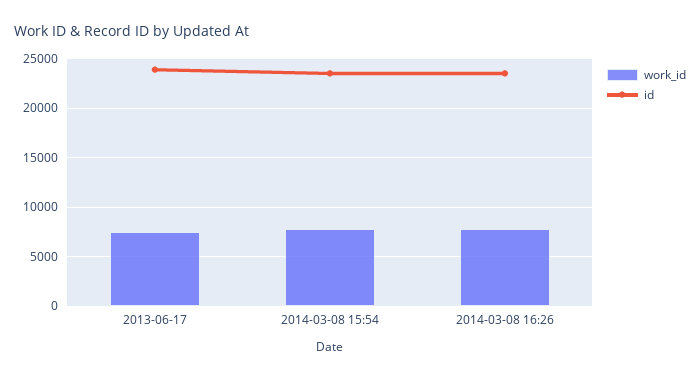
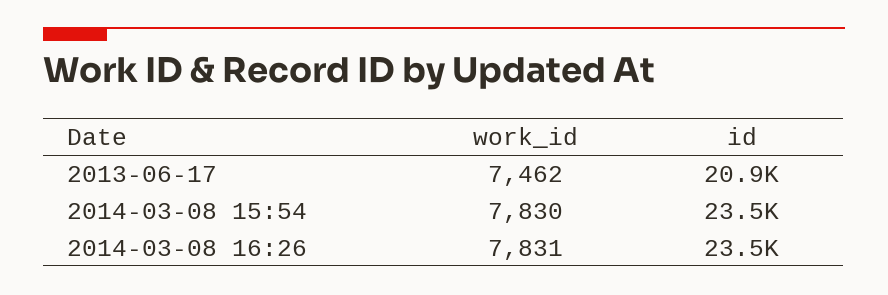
id, 2013-06-17: 24000 -> 20900

